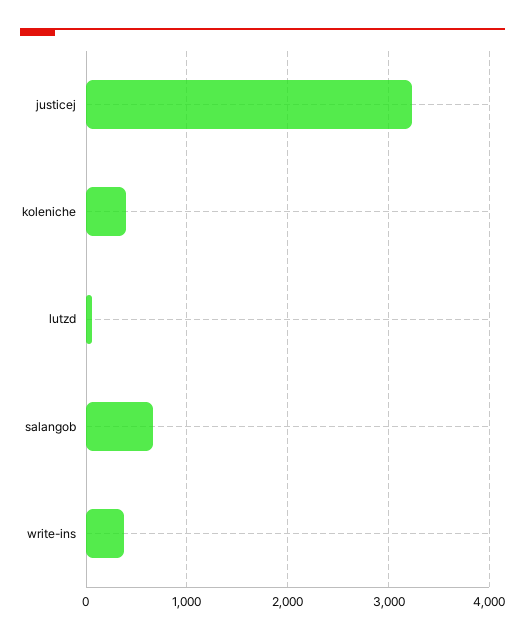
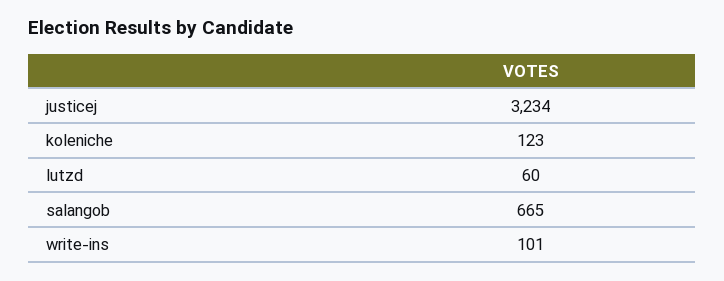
koleniche: 400 -> 123
write-ins: 400 -> 101

